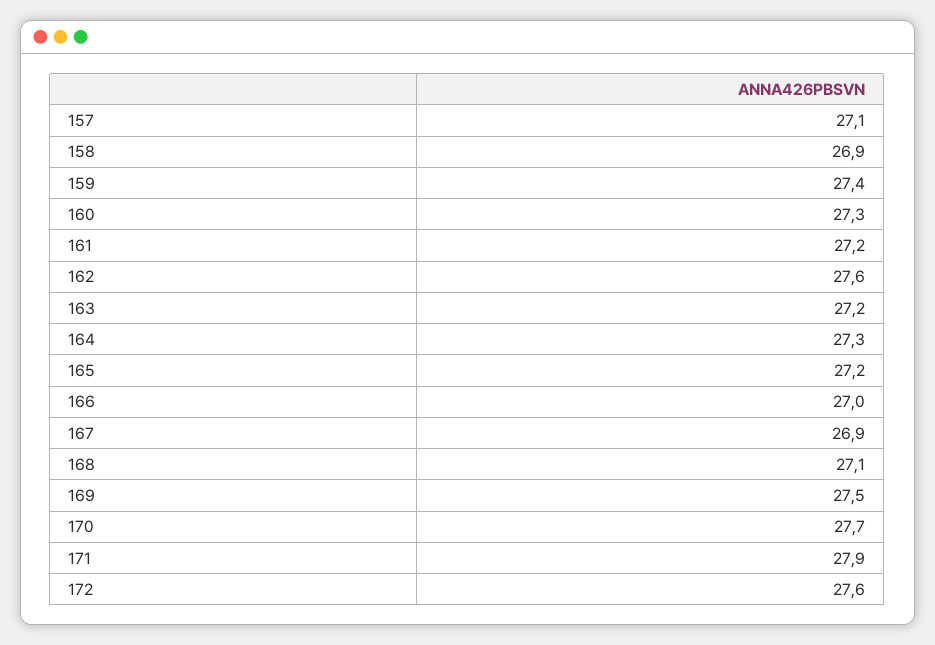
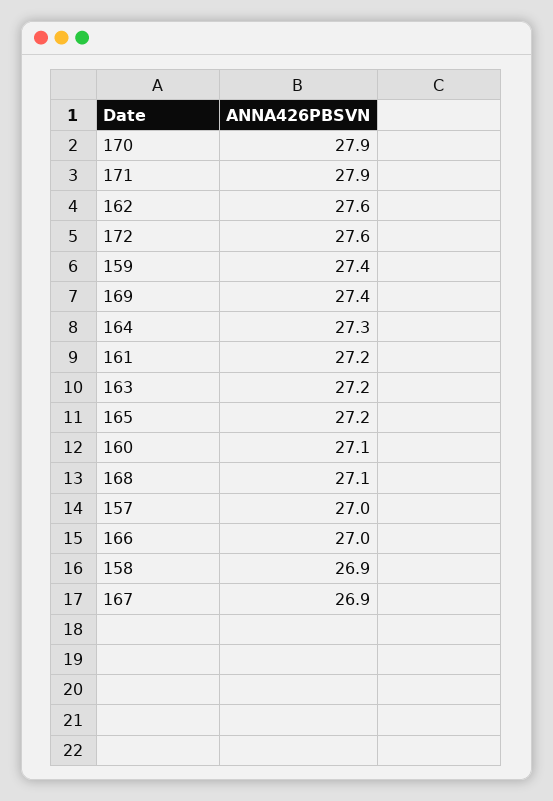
157: 27.1 -> 27
160: 27.3 -> 27.1
169: 27.5 -> 27.4
170: 27.7 -> 27.9

